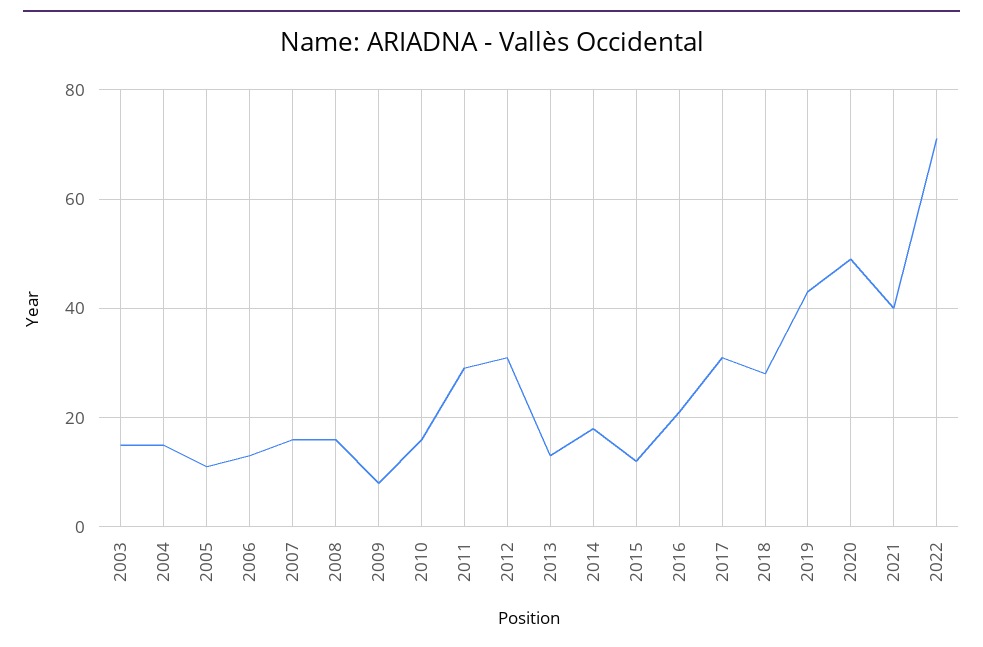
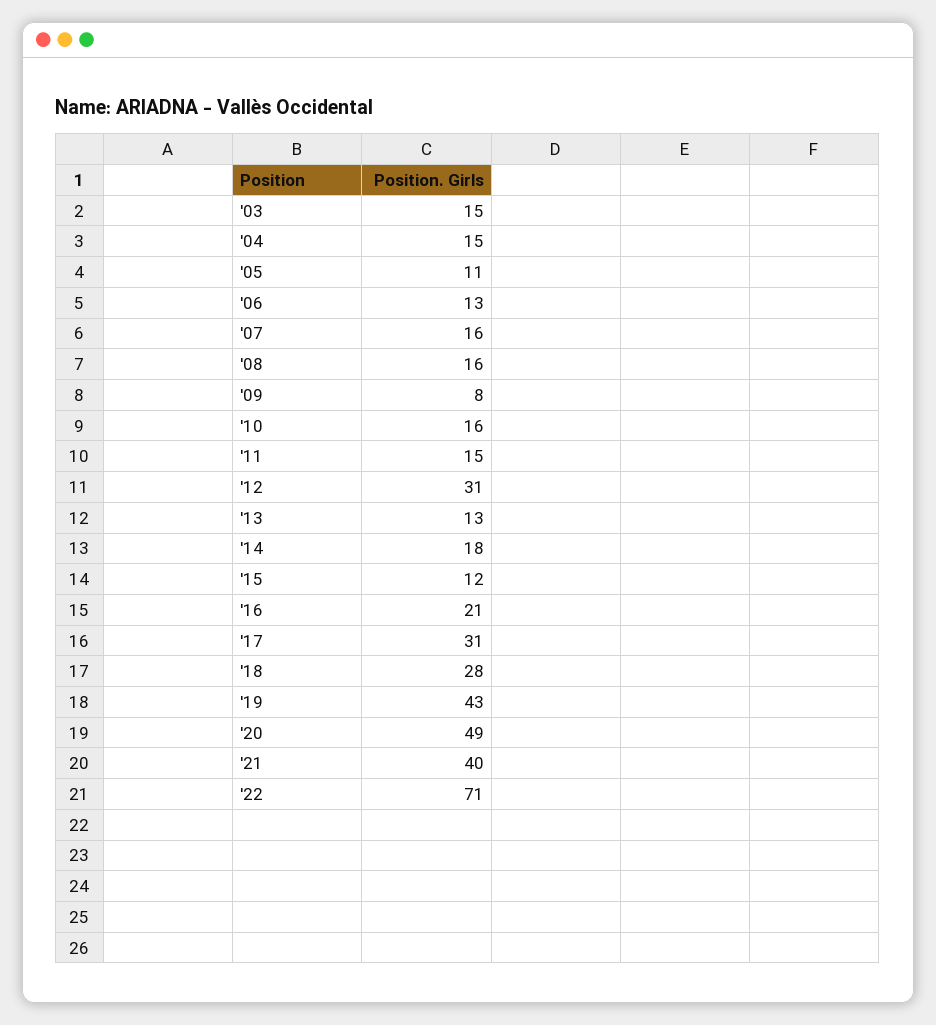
2011: 30 -> 15

